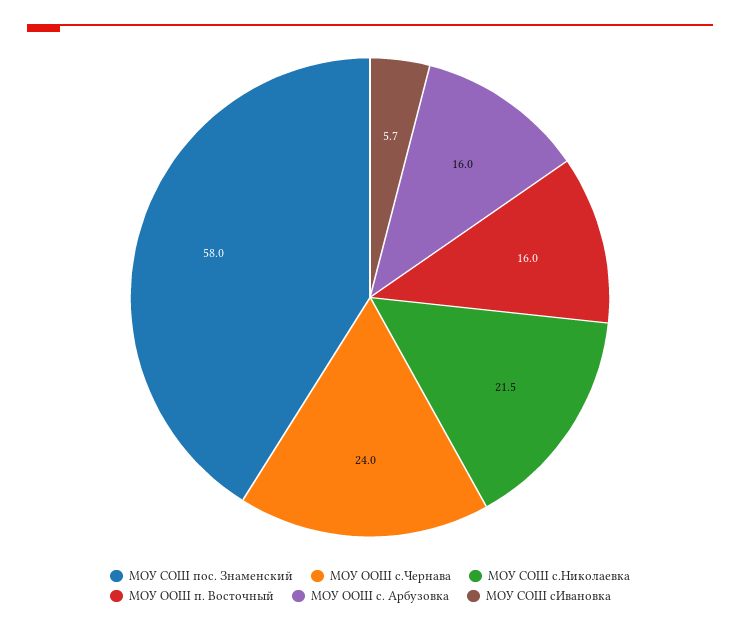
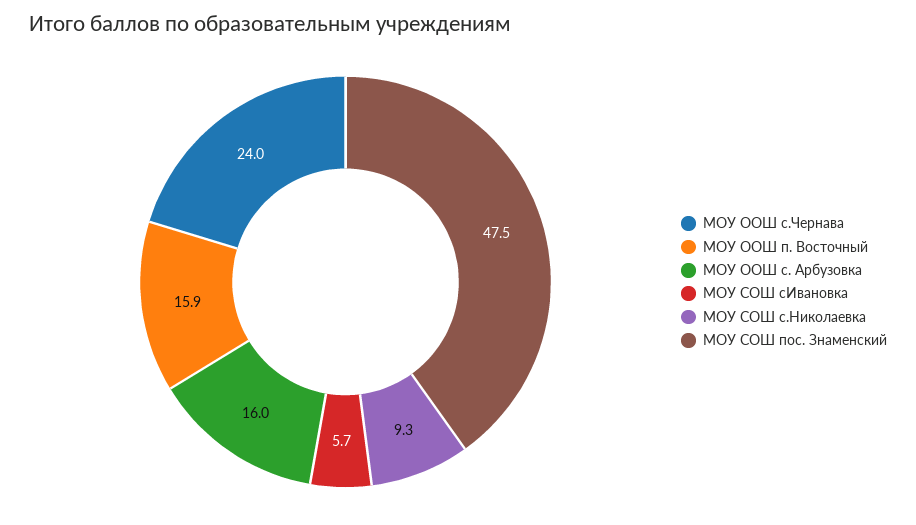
МОУ СОШ пос. Знаменский: 58 -> 47.5
МОУ СОШ с.Николаевка: 21.5 -> 9.3
МОУ ООШ п. Восточный: 16 -> 15.9

